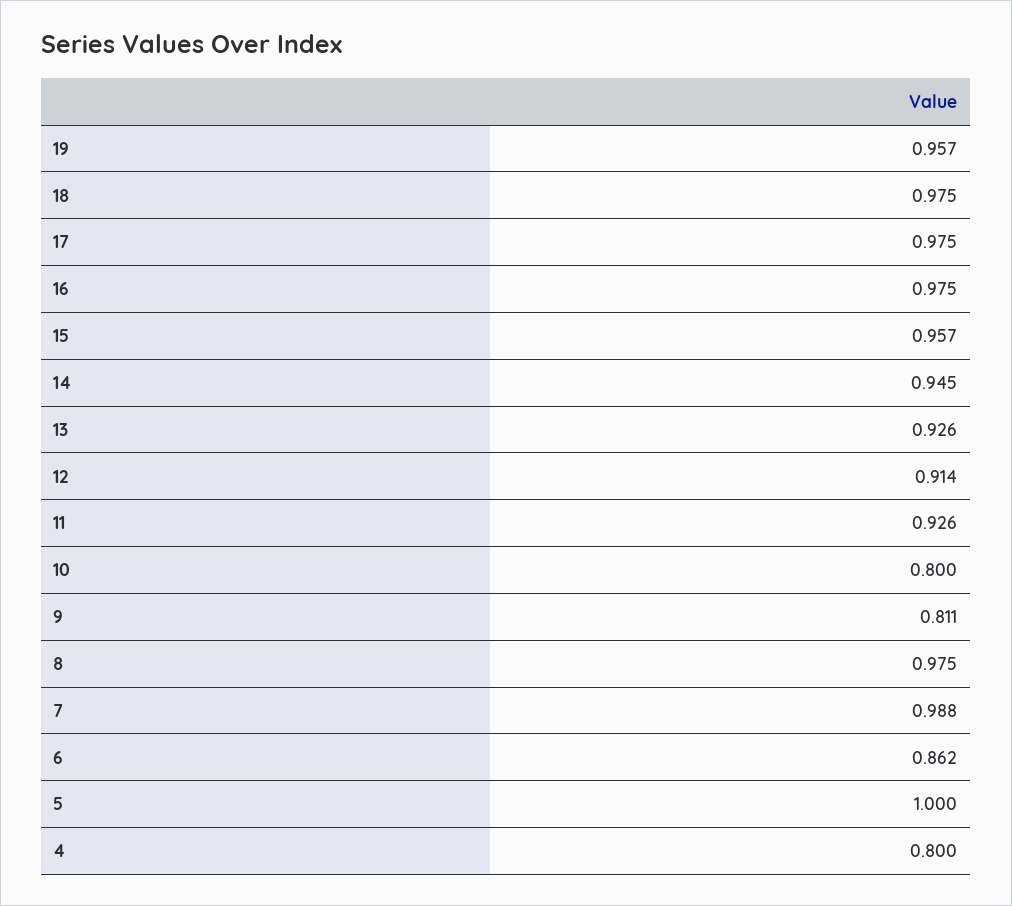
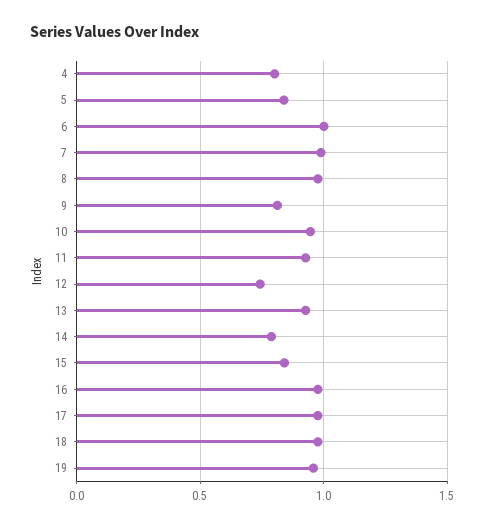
15: 0.957 -> 0.85
14: 0.945 -> 0.8
12: 0.914 -> 0.75
10: 0.8 -> 0.95
6: 0.862 -> 1
5: 1 -> 0.85

